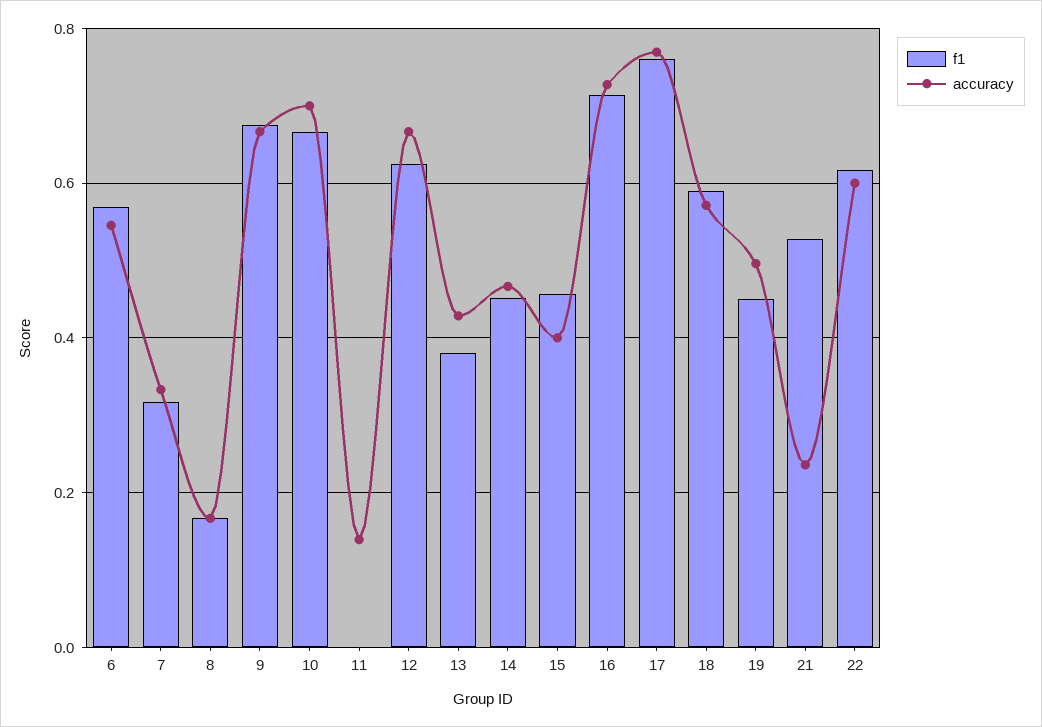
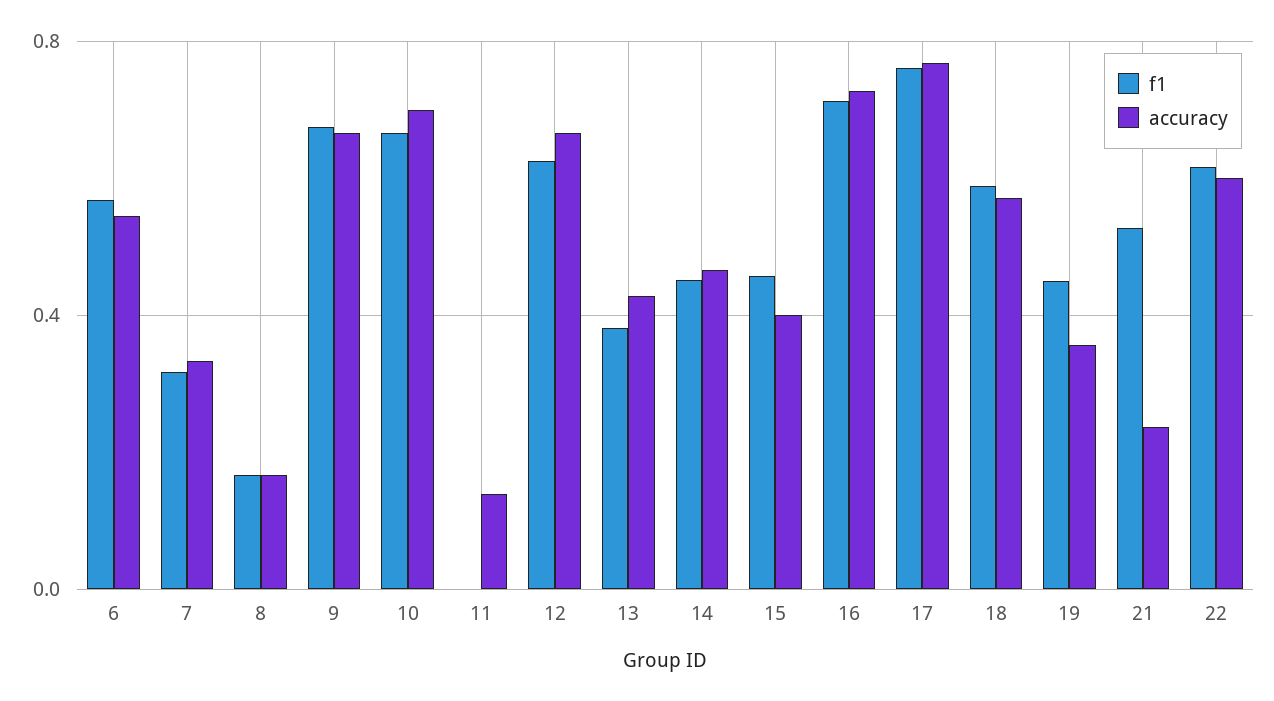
accuracy, 19: 0.5 -> 0.35

